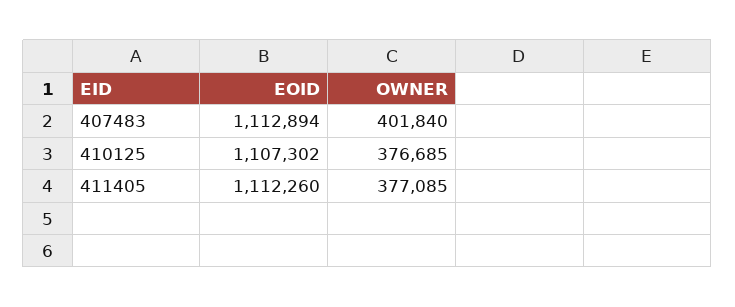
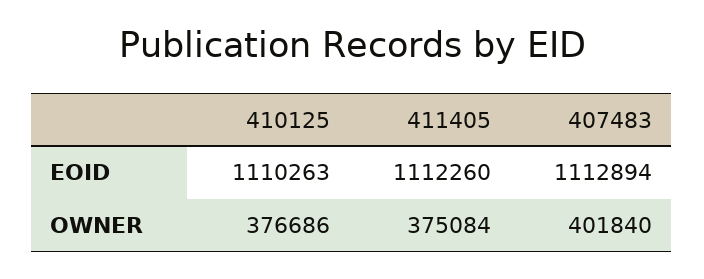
EOID, 410125: 1107302 -> 1110263
OWNER, 410125: 376685 -> 376686
OWNER, 411405: 377085 -> 375084

